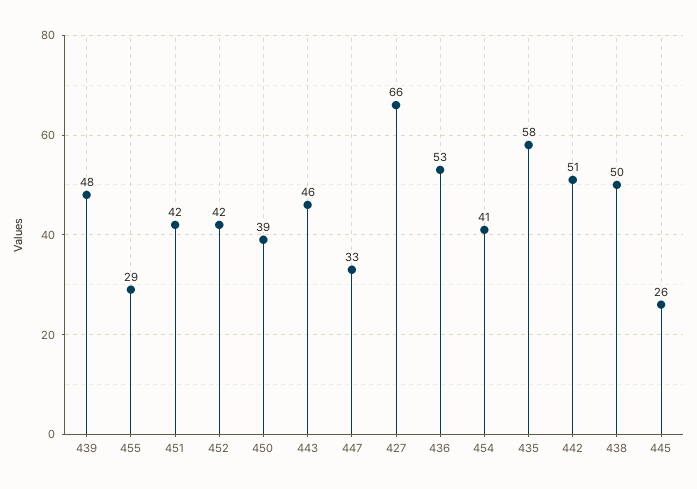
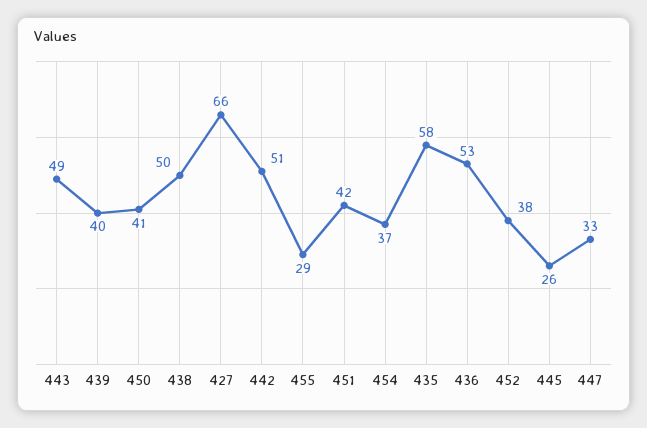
439: 48 -> 40
452: 42 -> 38
450: 39 -> 41
443: 46 -> 49
454: 41 -> 37

